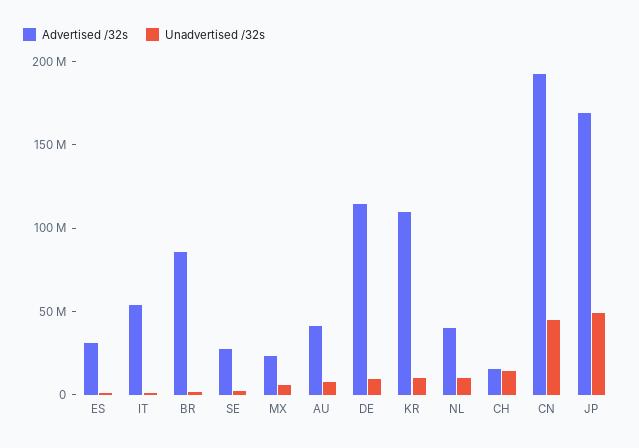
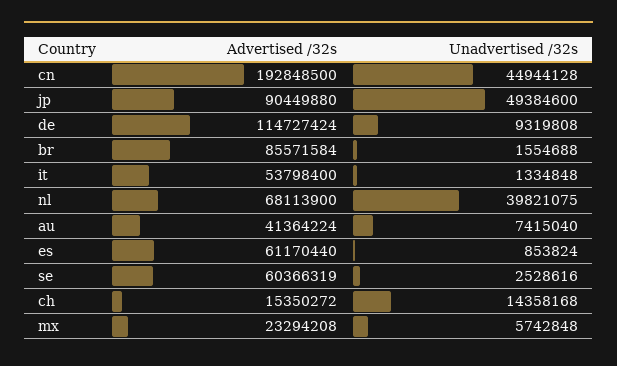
Advertised /32s, ES: 30000000 -> 61170440
Advertised /32s, SE: 30000000 -> 60366319
Advertised /32s, KR: 110000000 -> none
Unadvertised /32s, KR: 10000000 -> none
Advertised /32s, NL: 40000000 -> 68113900
Unadvertised /32s, NL: 10000000 -> 39821075
Advertised /32s, JP: 170000000 -> 90449880

